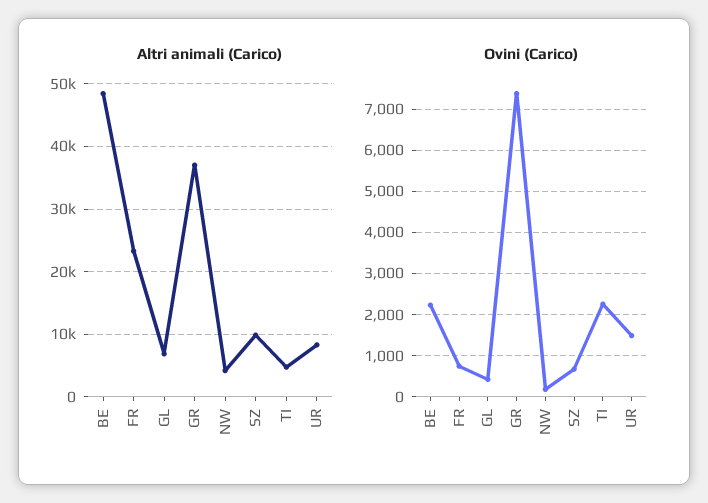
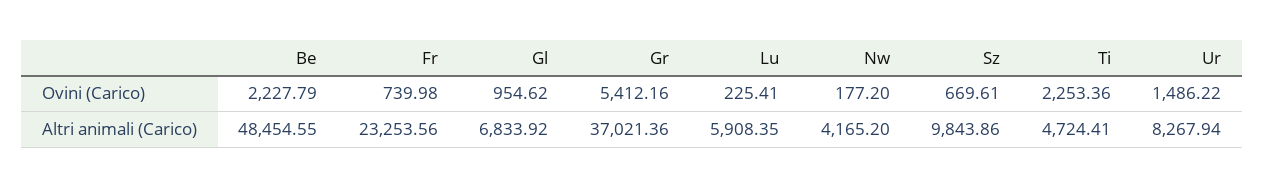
Ovini (Carico), GL: 400 -> 954.62
Ovini (Carico), GR: 7400 -> 5412.16
Ovini (Carico), Lu: none -> 225.41
Altri animali (Carico), Lu: none -> 5908.35

